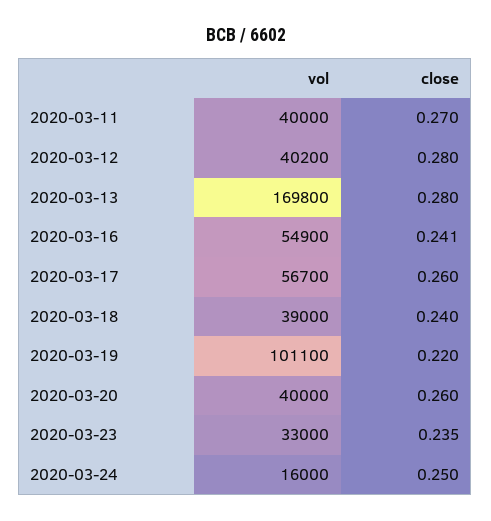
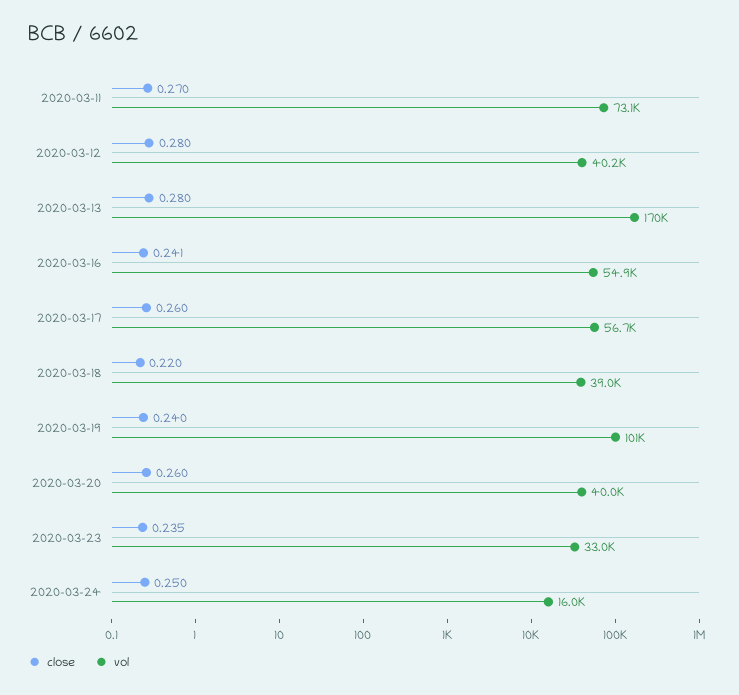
vol, 2020-03-11: 40000 -> 73100
close, 2020-03-18: 0.24 -> 0.22
close, 2020-03-19: 0.22 -> 0.24

